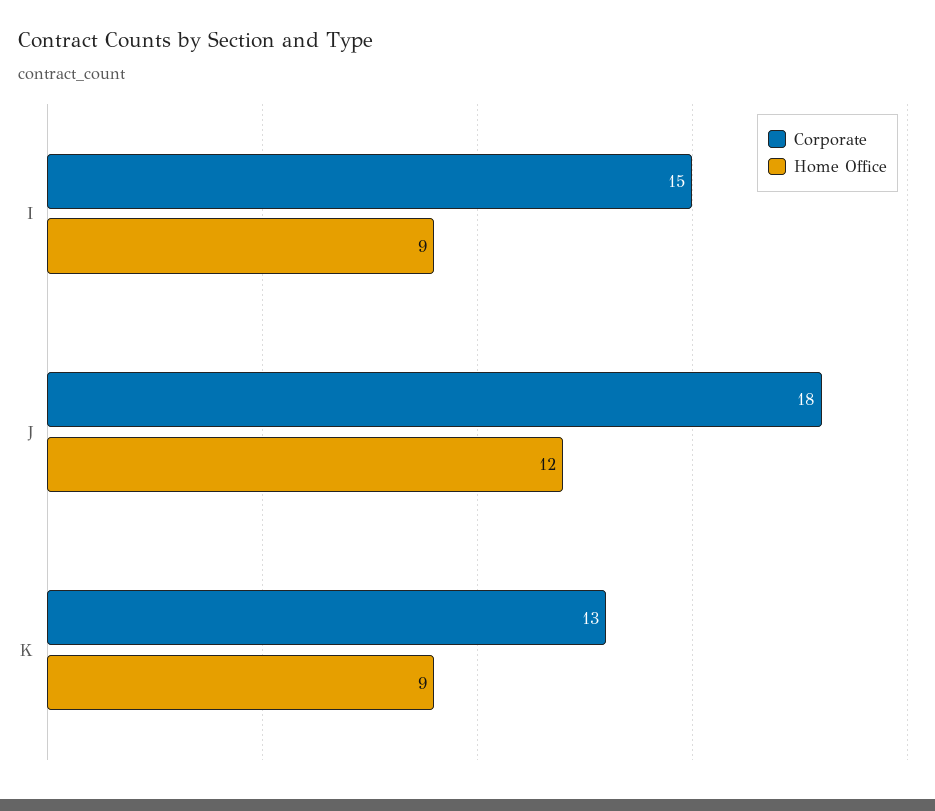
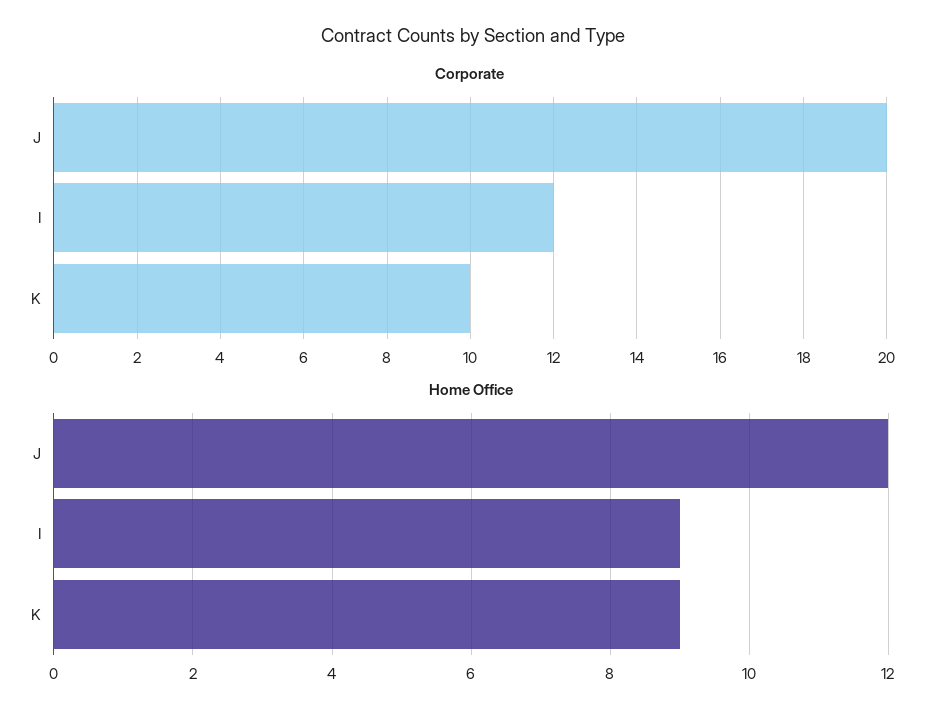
Corporate, I: 15 -> 12
Corporate, J: 18 -> 20
Corporate, K: 13 -> 10

